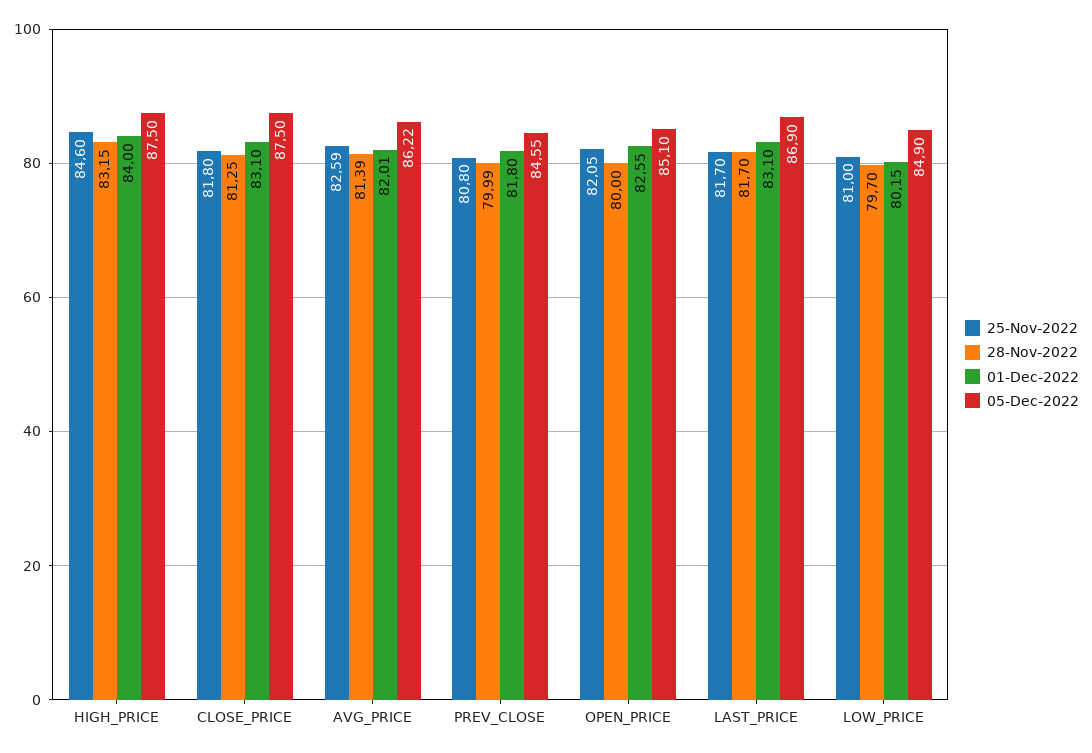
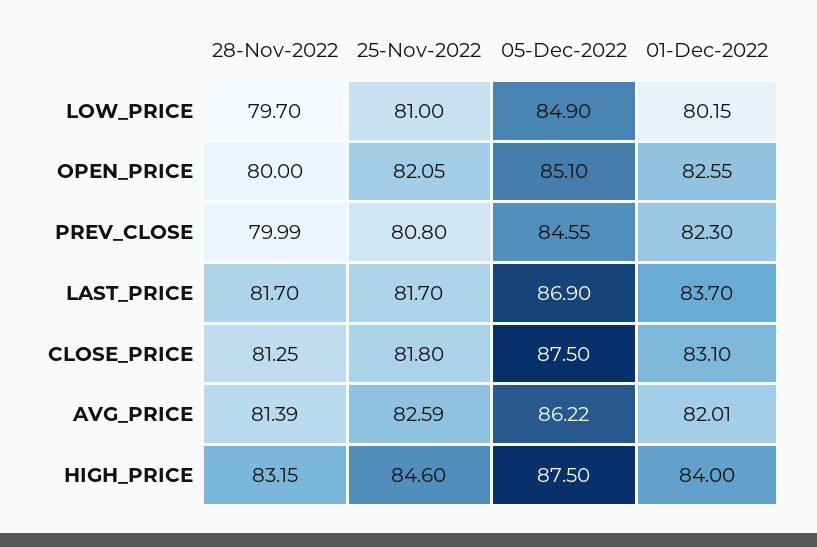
01-Dec-2022, PREV_CLOSE: 81.8 -> 82.3
01-Dec-2022, LAST_PRICE: 83.1 -> 83.7

